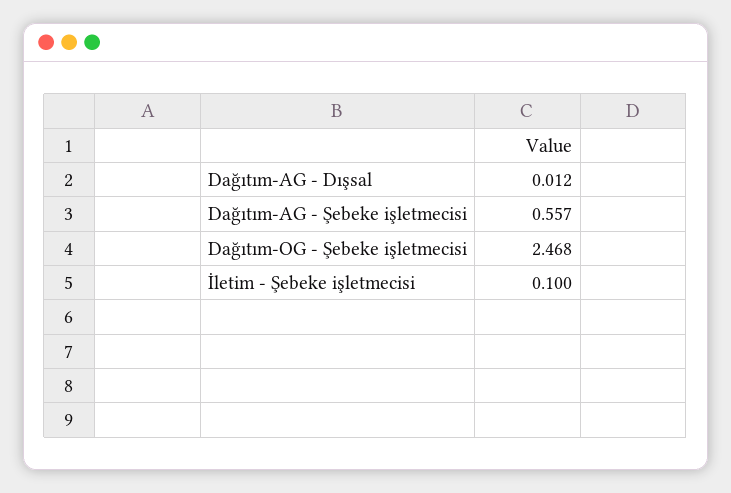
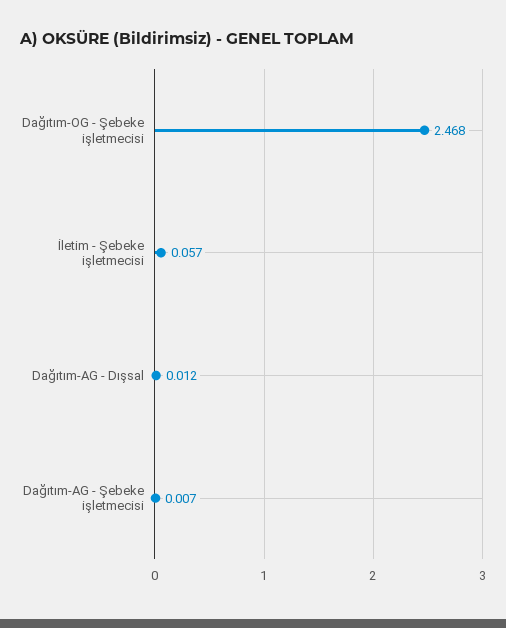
Dağıtım-AG - Şebeke işletmecisi: 0.557 -> 0.007
İletim - Şebeke işletmecisi: 0.1 -> 0.057

